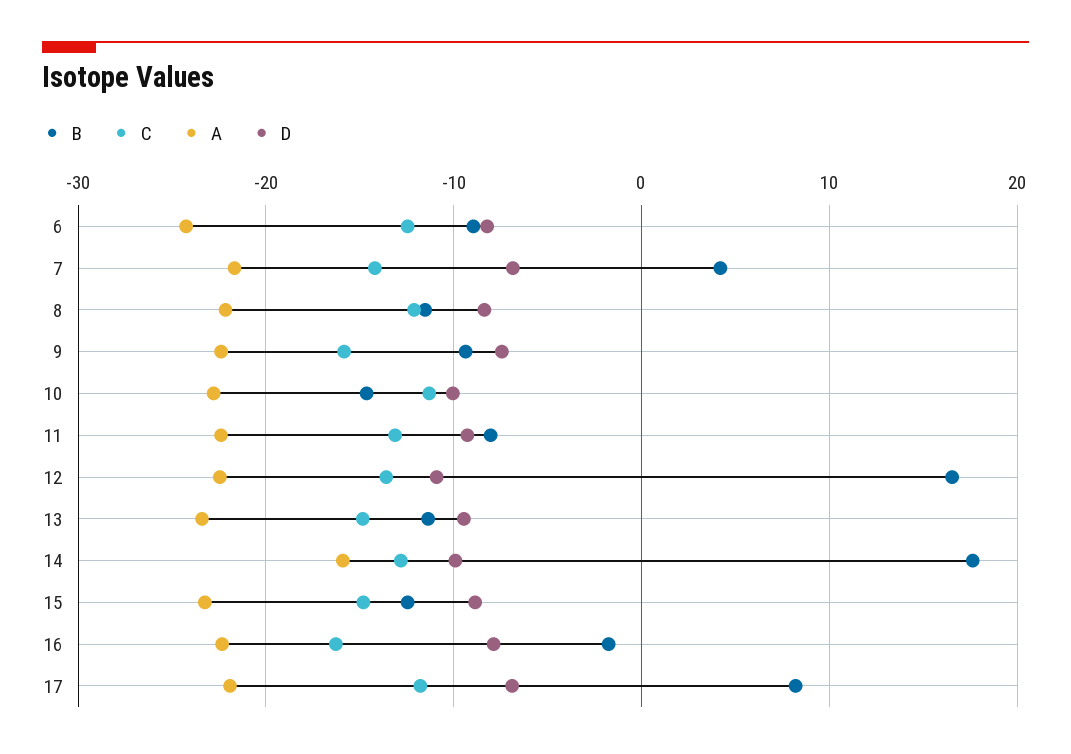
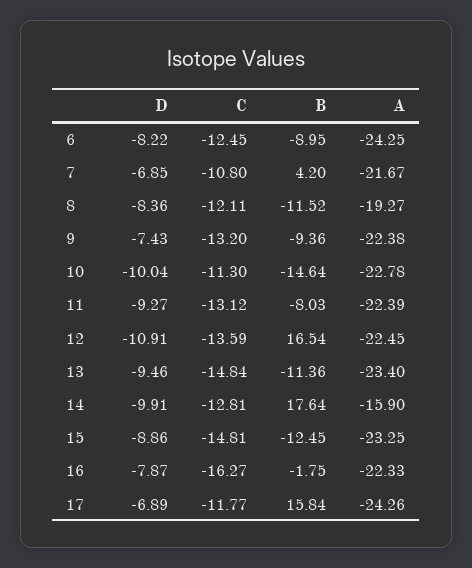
C, 7: -14 -> -10.8
A, 8: -22 -> -19.27
C, 9: -16 -> -13.2
B, 17: 8 -> 15.84
A, 17: -22 -> -24.26

